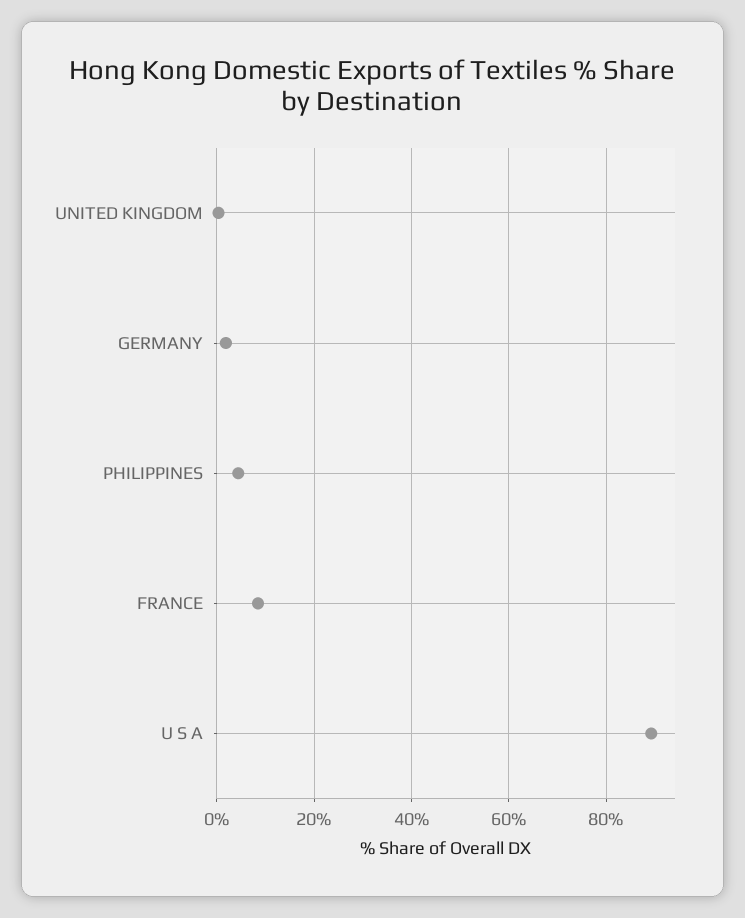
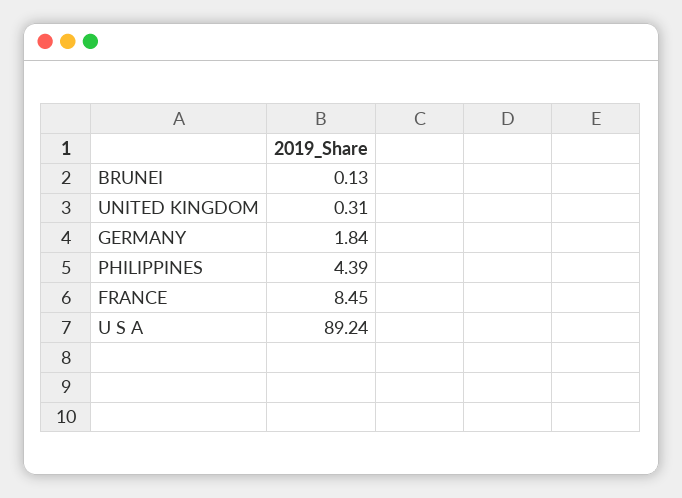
BRUNEI: none -> 0.13

